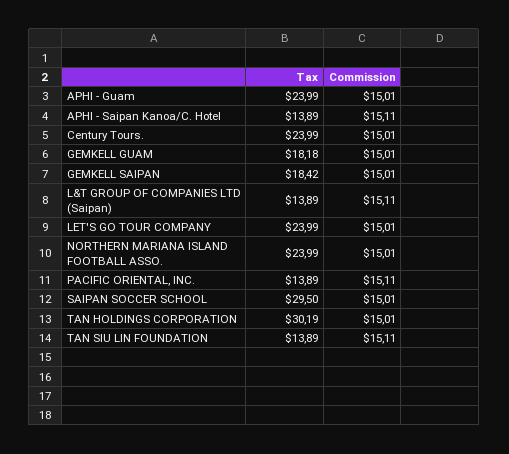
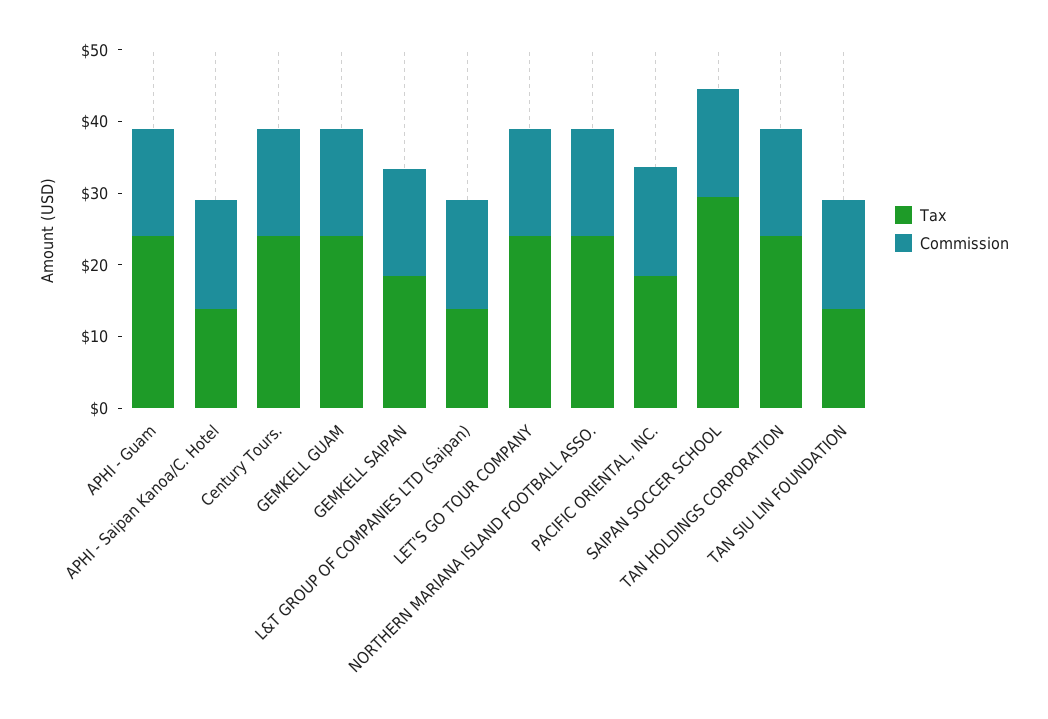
Tax, GEMKELL GUAM: 18.18 -> 24
Tax, PACIFIC ORIENTAL, INC.: 13.89 -> 18
Tax, TAN HOLDINGS CORPORATION: 30.19 -> 24

